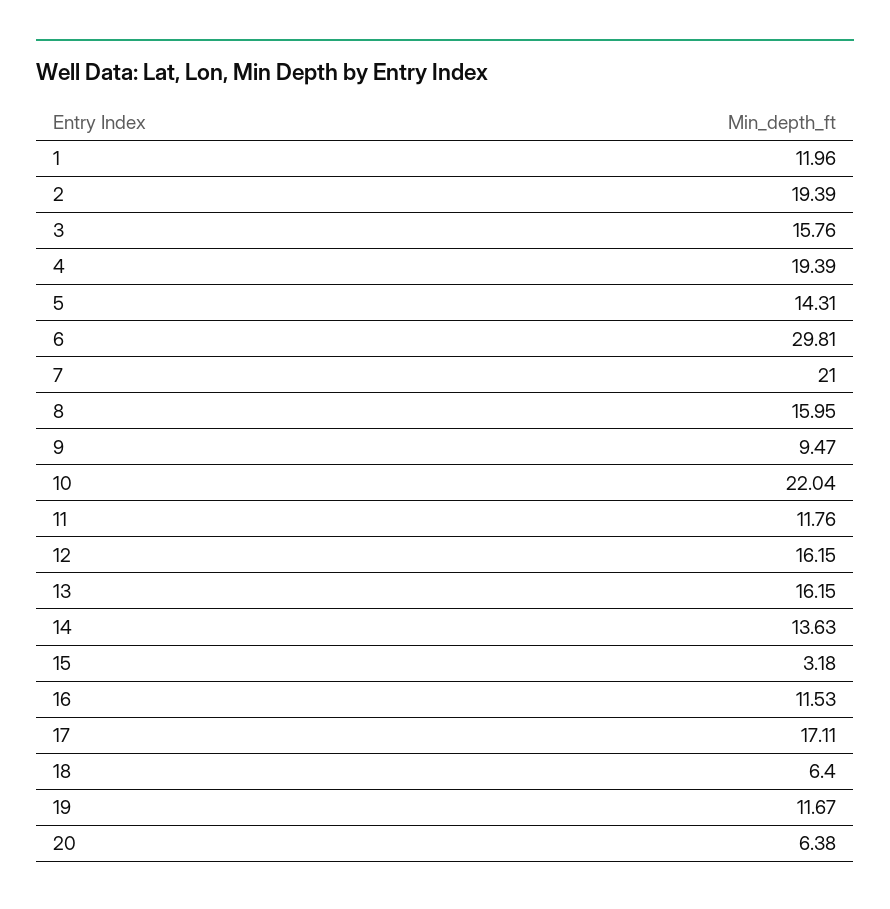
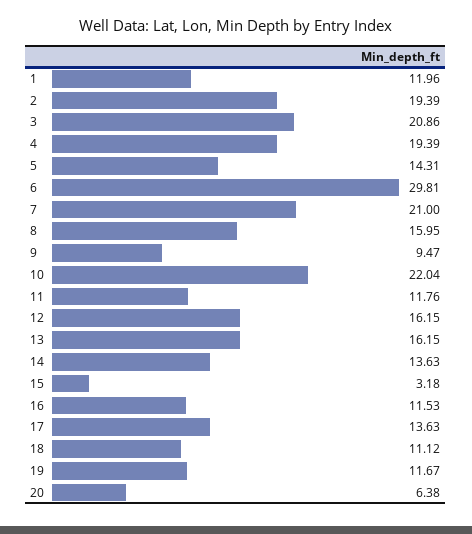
3: 15.76 -> 20.86
17: 17.11 -> 13.63
18: 6.4 -> 11.12

